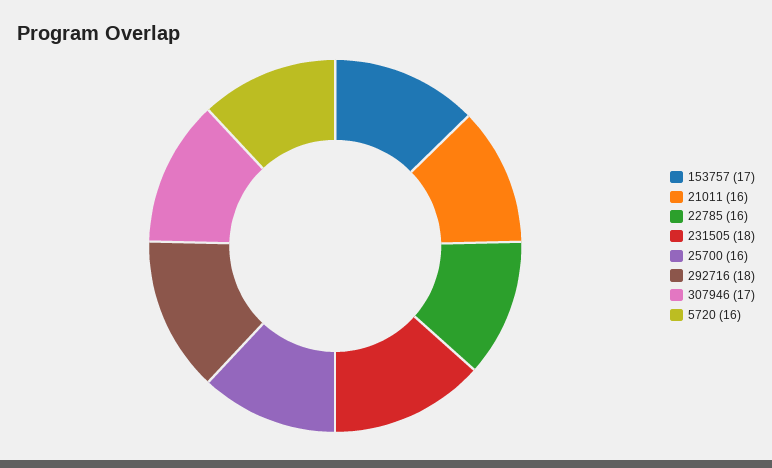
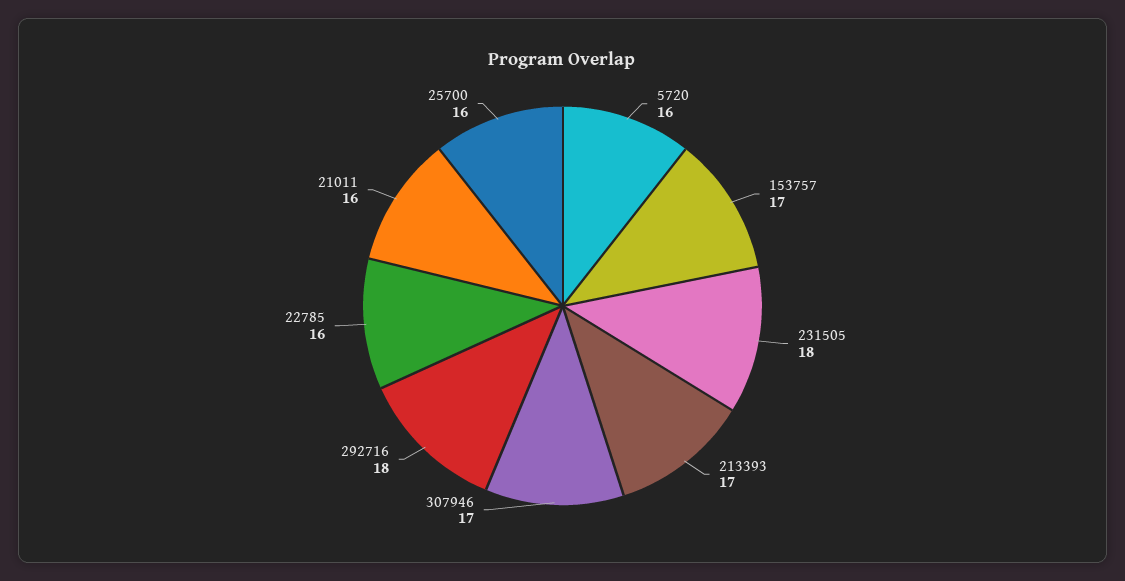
213393: none -> 17

